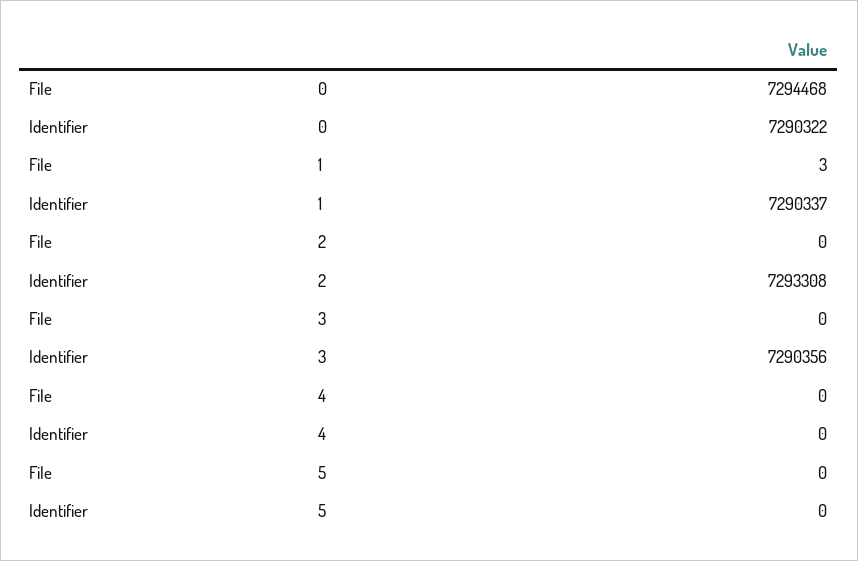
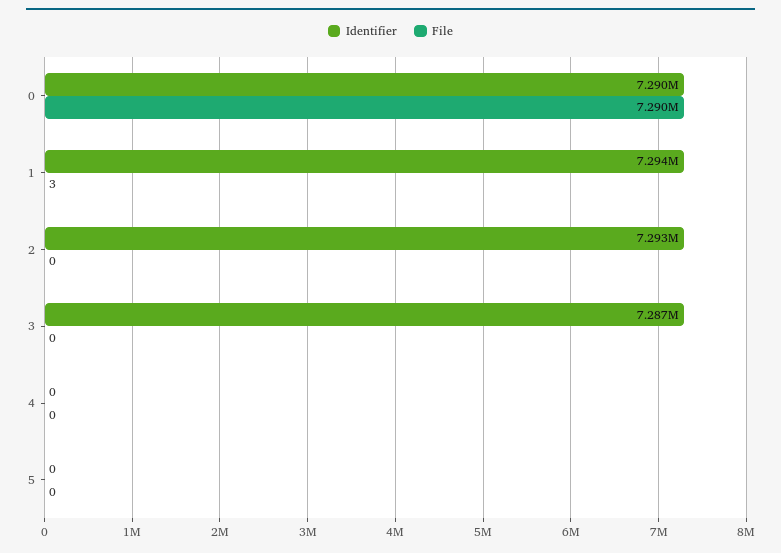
File, 0: 7294468 -> 7290000
Identifier, 1: 7290337 -> 7294000
Identifier, 3: 7290356 -> 7287000

